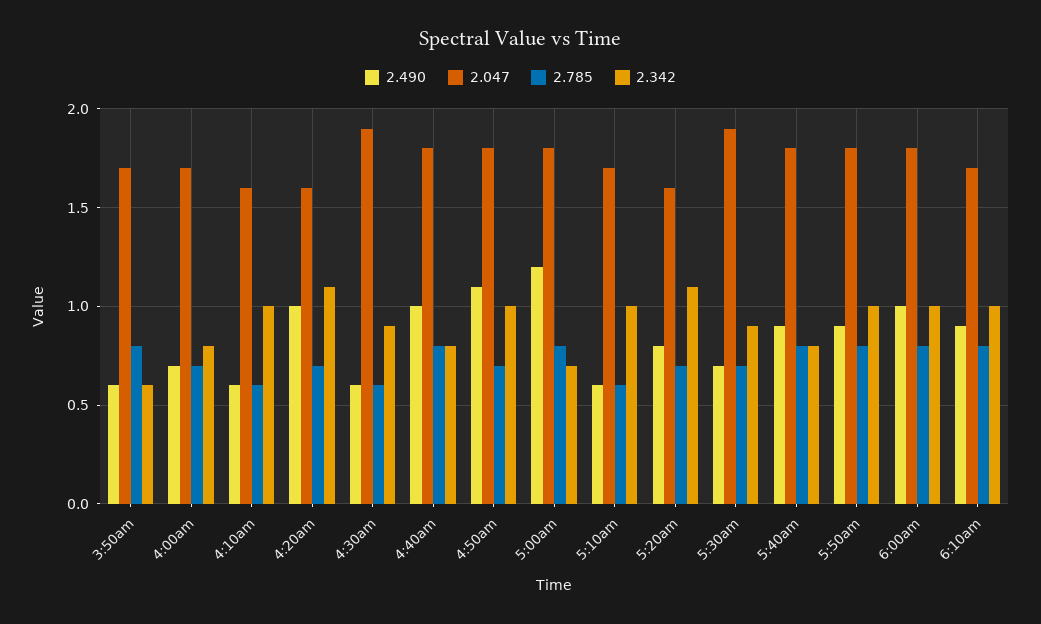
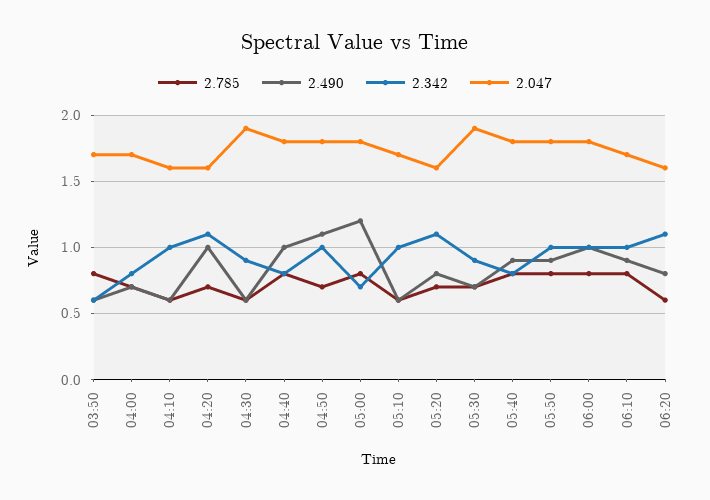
2.785, 06:20: none -> 0.6
2.490, 06:20: none -> 0.8
2.342, 06:20: none -> 1.1
2.047, 06:20: none -> 1.6

